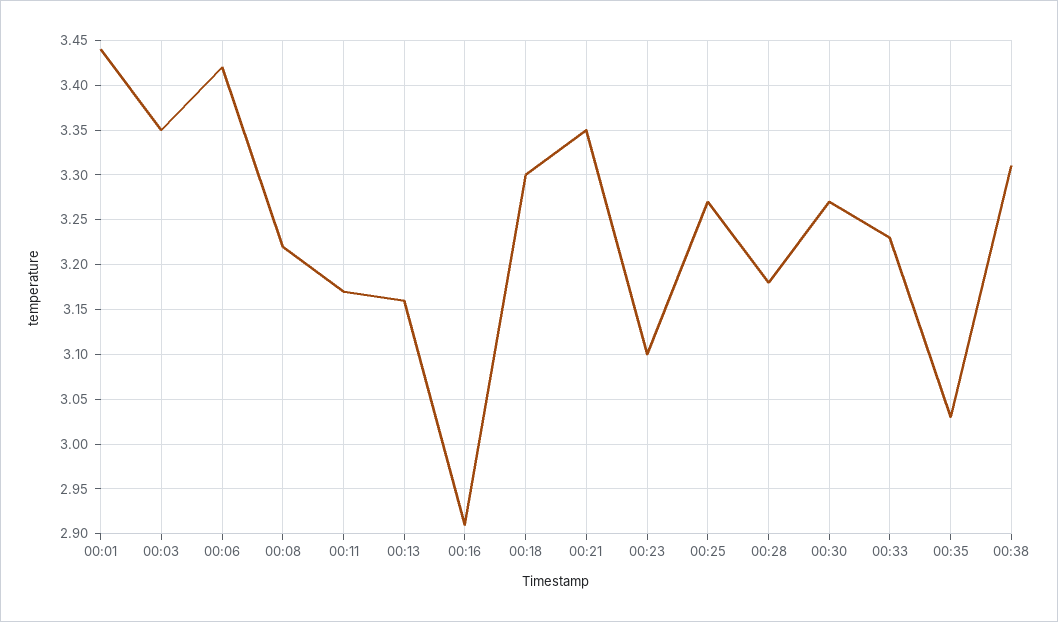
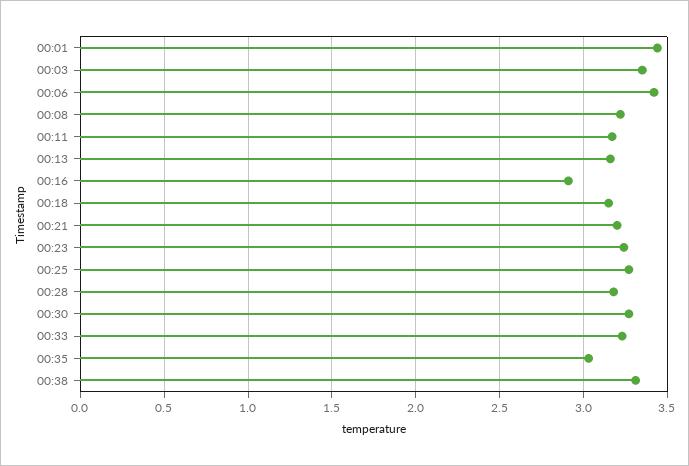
00:18: 3.3 -> 3.15
00:21: 3.35 -> 3.2
00:23: 3.1 -> 3.25

